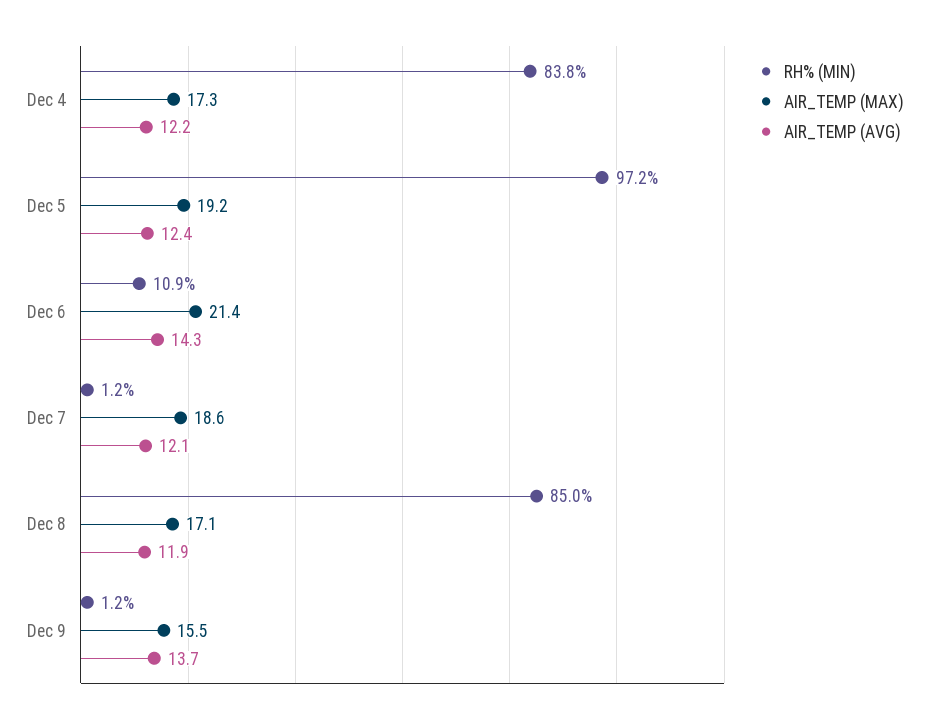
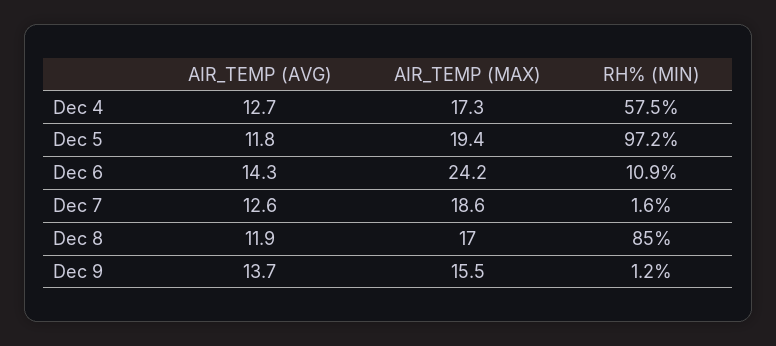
RH% (MIN), Dec 4: 83.8 -> 57.5
AIR_TEMP (AVG), Dec 4: 12.2 -> 12.7
AIR_TEMP (MAX), Dec 5: 19.2 -> 19.4
AIR_TEMP (AVG), Dec 5: 12.4 -> 11.8
AIR_TEMP (MAX), Dec 6: 21.4 -> 24.2
RH% (MIN), Dec 7: 1.2 -> 1.6
AIR_TEMP (AVG), Dec 7: 12.1 -> 12.6
AIR_TEMP (MAX), Dec 8: 17.1 -> 17

